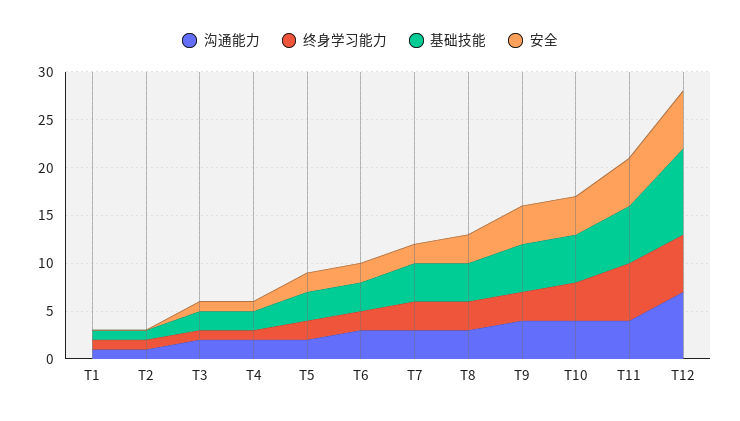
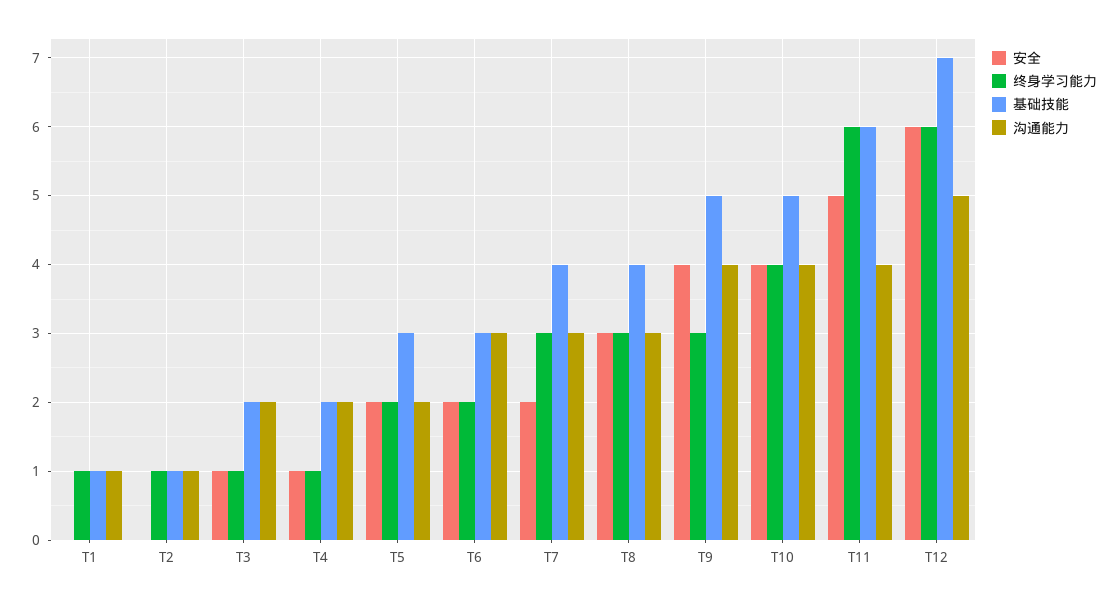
沟通能力, T12: 7 -> 5
基础技能, T12: 9 -> 7

